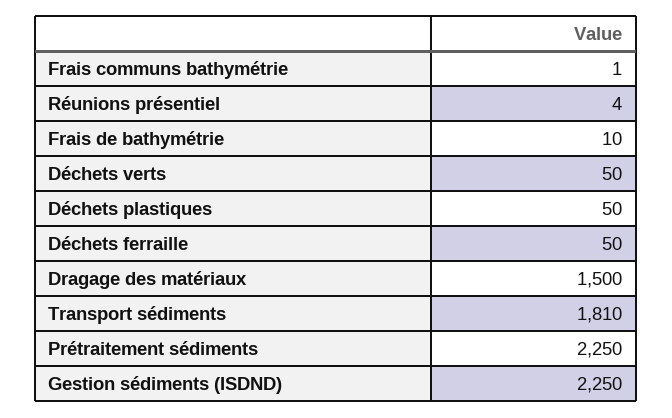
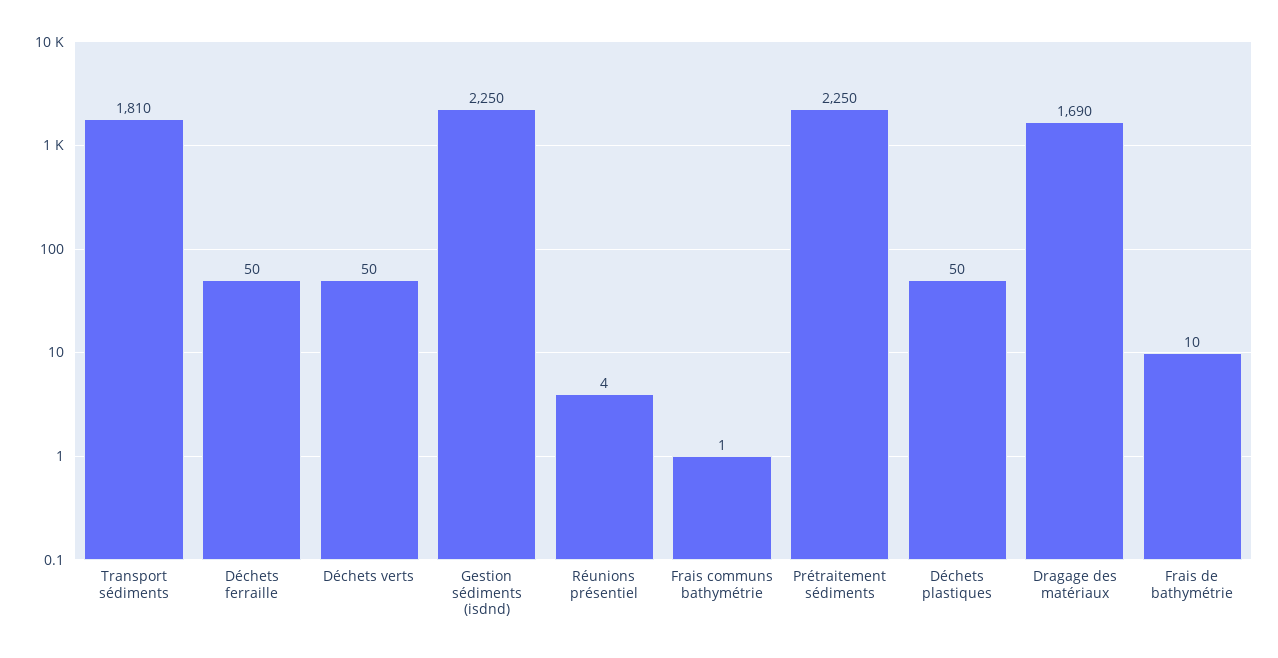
Dragage des matériaux: 1500 -> 1690

